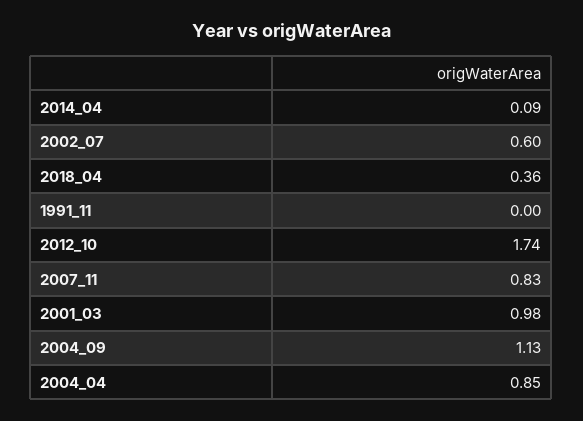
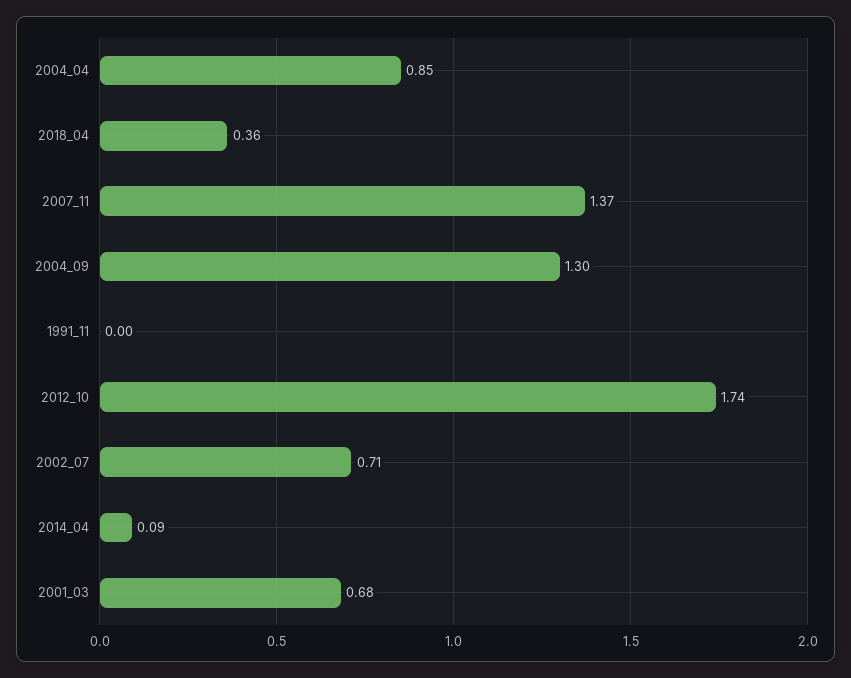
2002_07: 0.6 -> 0.71
2007_11: 0.83 -> 1.37
2001_03: 0.98 -> 0.68
2004_09: 1.13 -> 1.3

